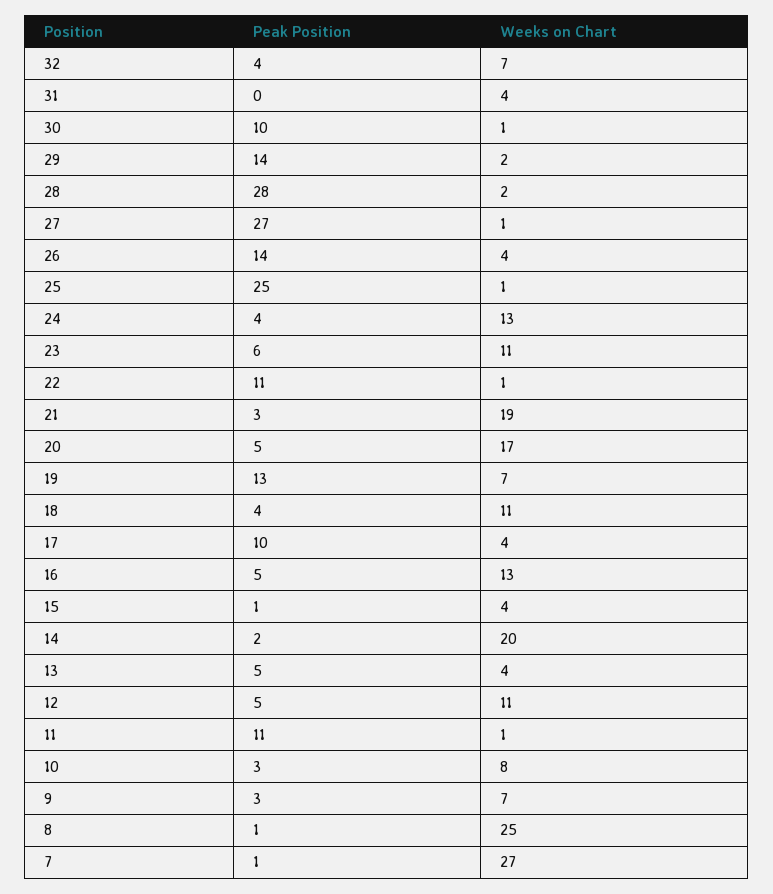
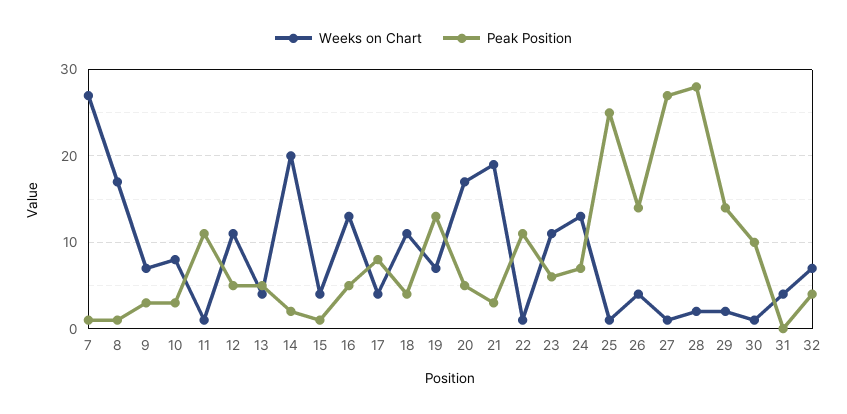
Peak Position, 24: 4 -> 7
Peak Position, 17: 10 -> 8
Weeks on Chart, 8: 25 -> 17

